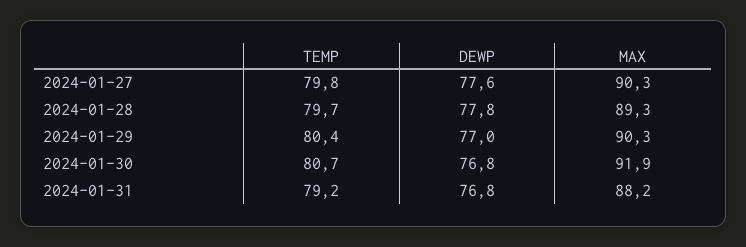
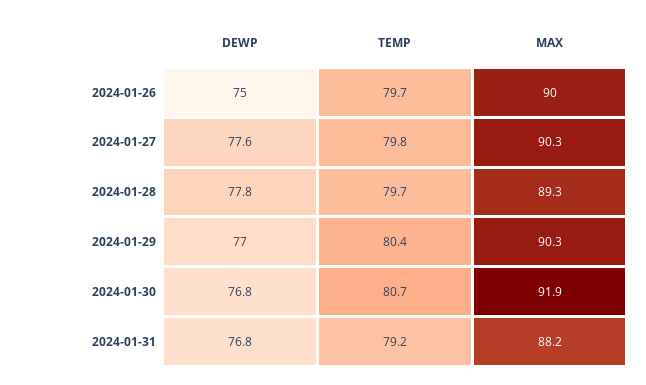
DEWP, 2024-01-26: none -> 75
TEMP, 2024-01-26: none -> 79.7
MAX, 2024-01-26: none -> 90

